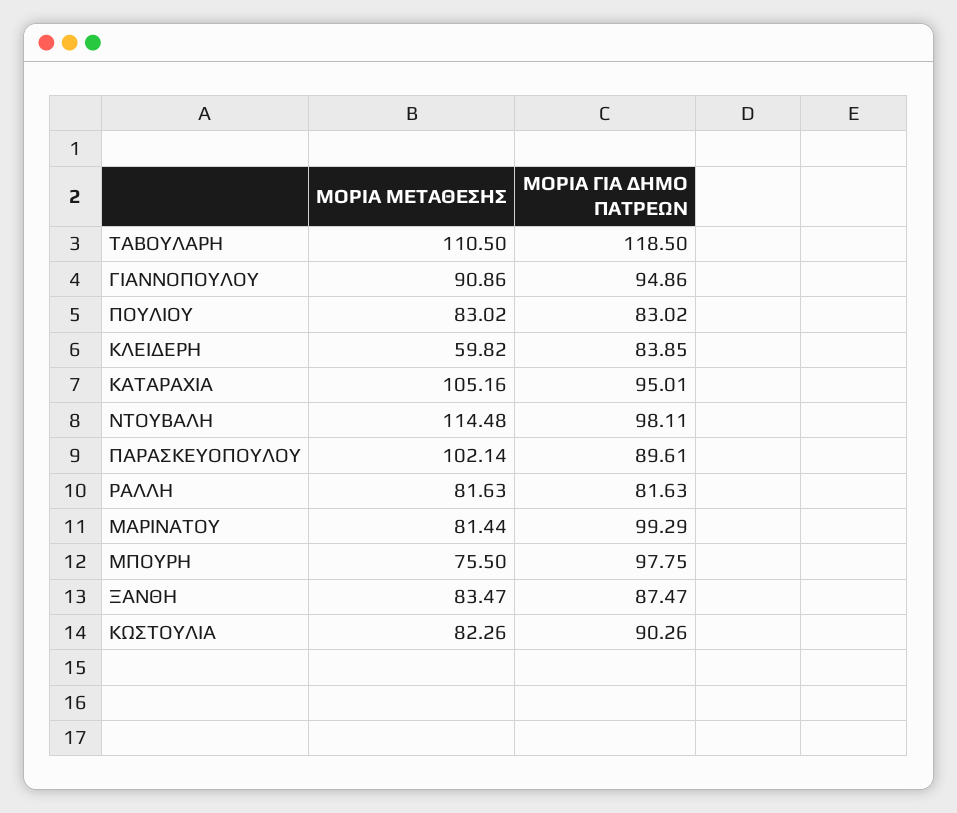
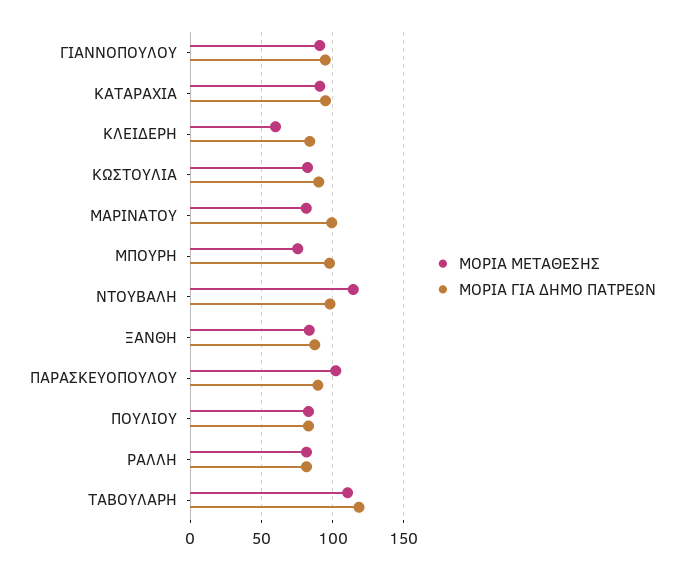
ΜΟΡΙΑ ΜΕΤΑΘΕΣΗΣ, ΚΑΤΑΡΑΧΙΑ: 105.16 -> 90

